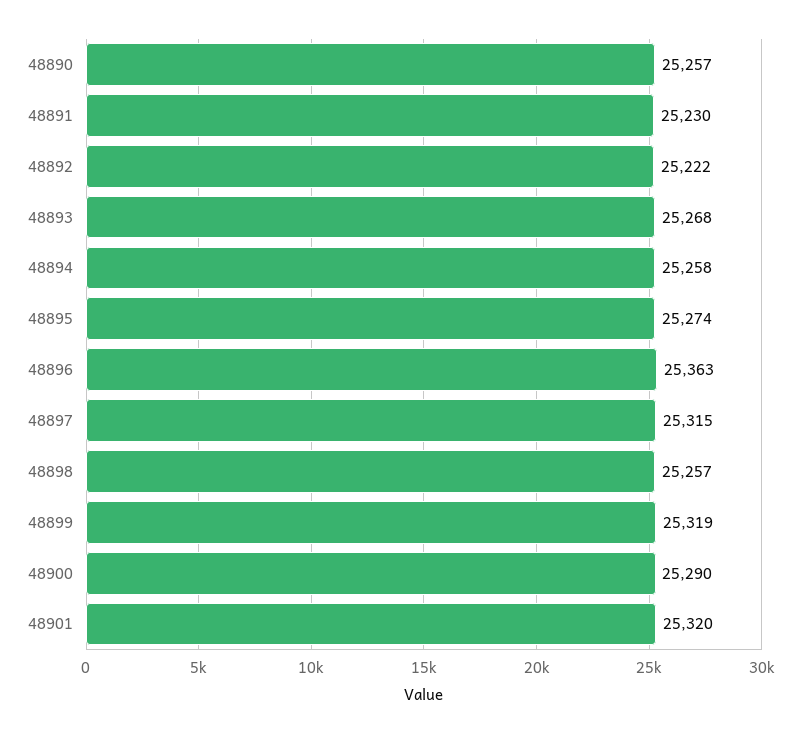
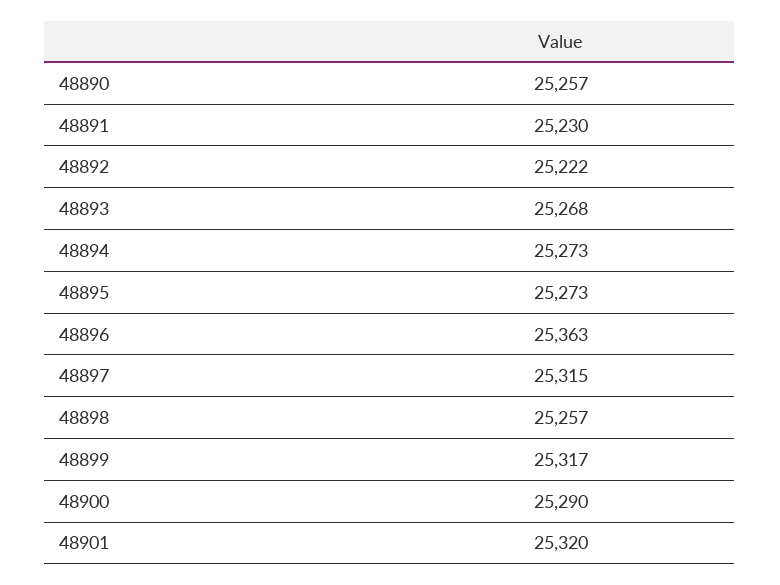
48894: 25258 -> 25273
48895: 25274 -> 25273
48899: 25319 -> 25317

